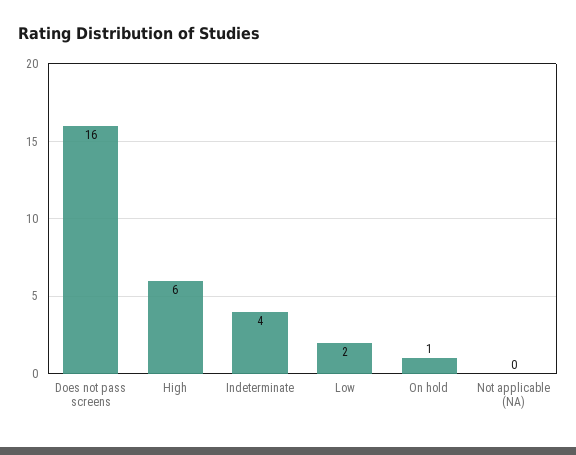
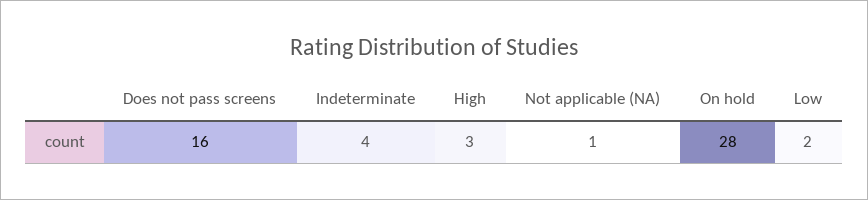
High: 6 -> 3
On hold: 1 -> 28
Not applicable (NA): 0 -> 1

